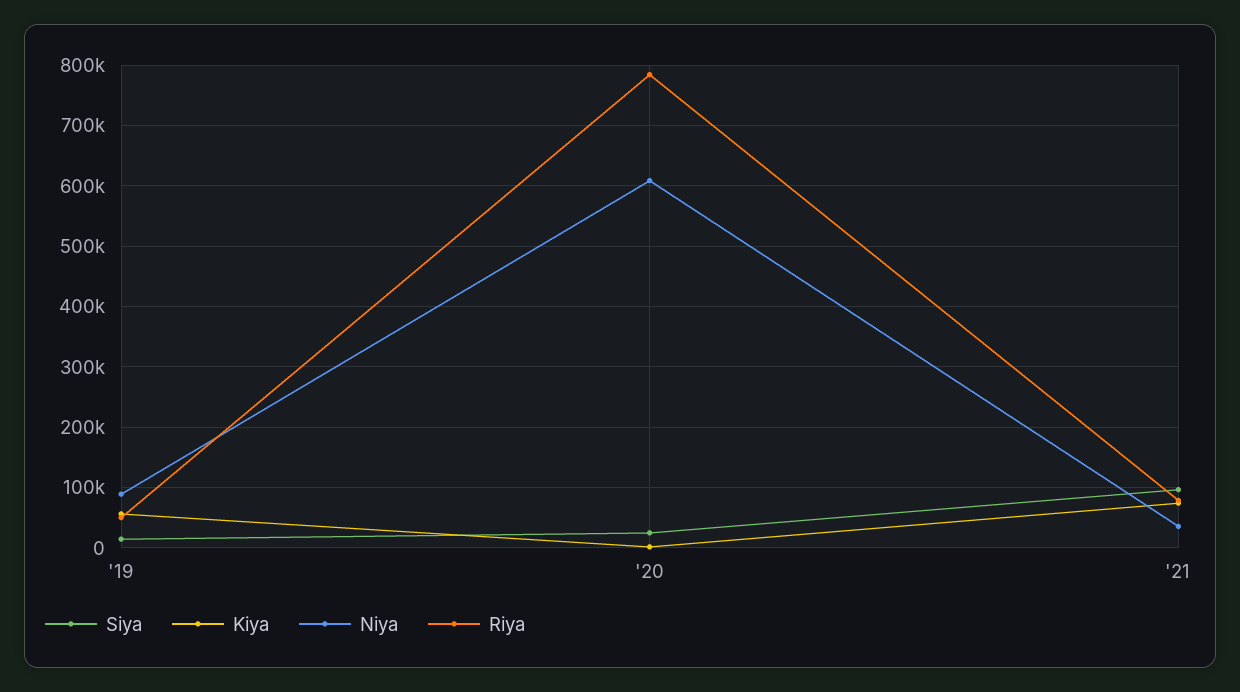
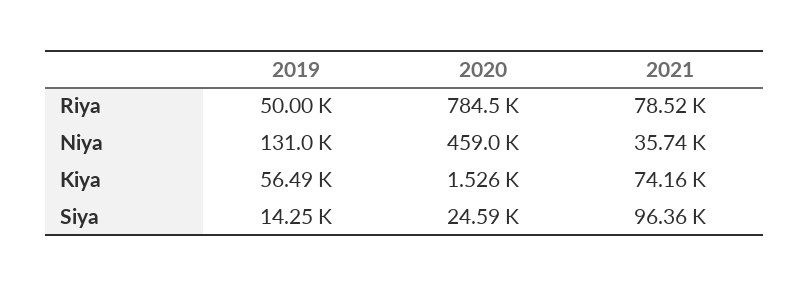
Niya, '19: 90000 -> 131000
Niya, '20: 610000 -> 459000

